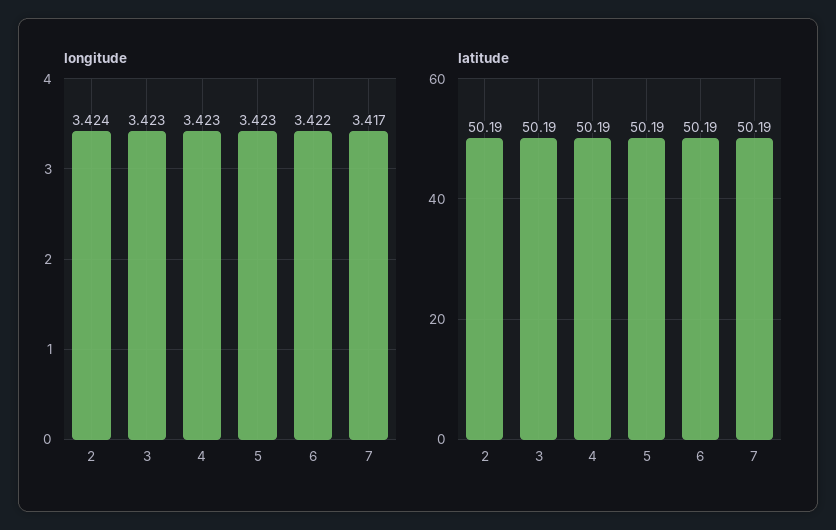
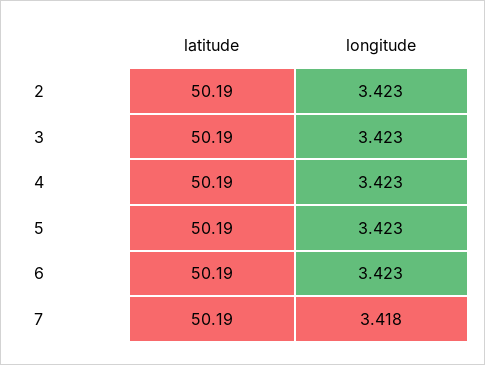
longitude, 2: 3.424 -> 3.423
longitude, 6: 3.422 -> 3.423
longitude, 7: 3.417 -> 3.418

